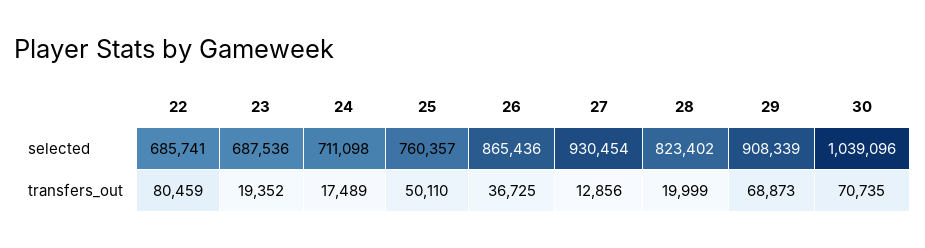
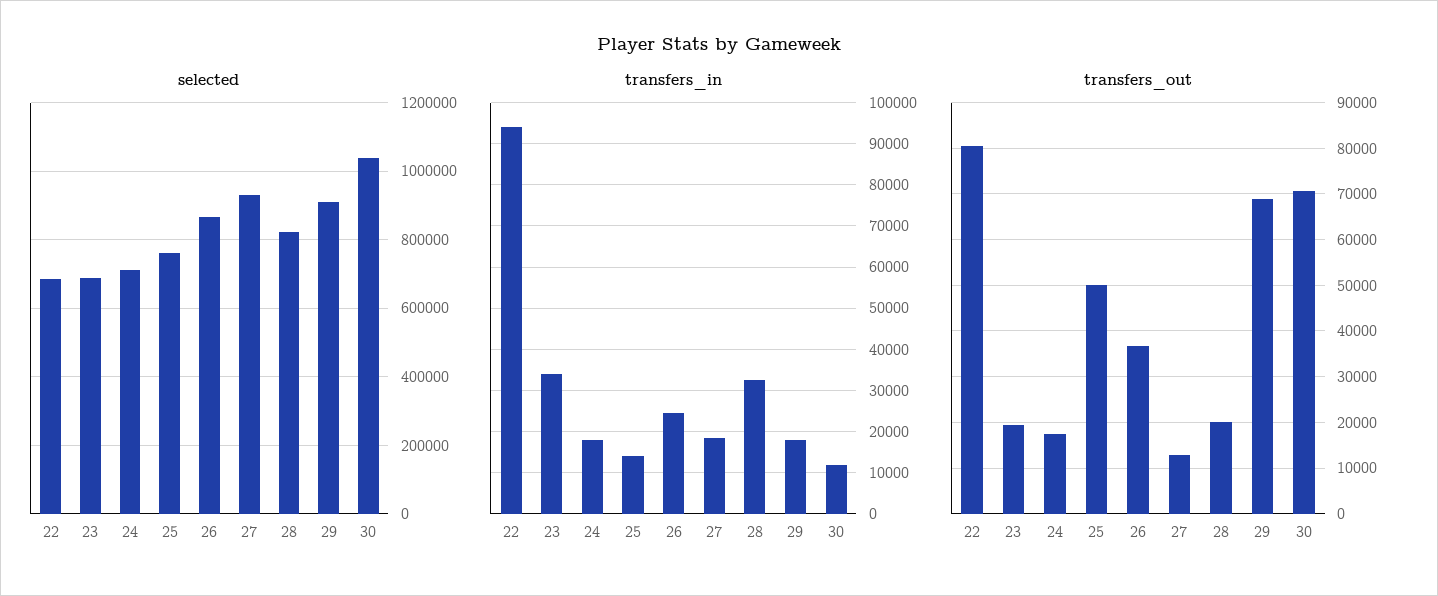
transfers_in, 22: none -> 94000
transfers_in, 23: none -> 34000
transfers_in, 24: none -> 18000
transfers_in, 25: none -> 14000
transfers_in, 26: none -> 24000
transfers_in, 27: none -> 18000
transfers_in, 28: none -> 32000
transfers_in, 29: none -> 18000
transfers_in, 30: none -> 12000

